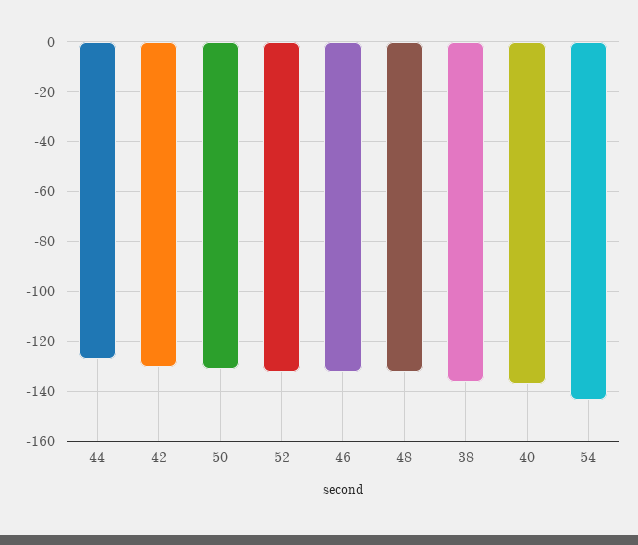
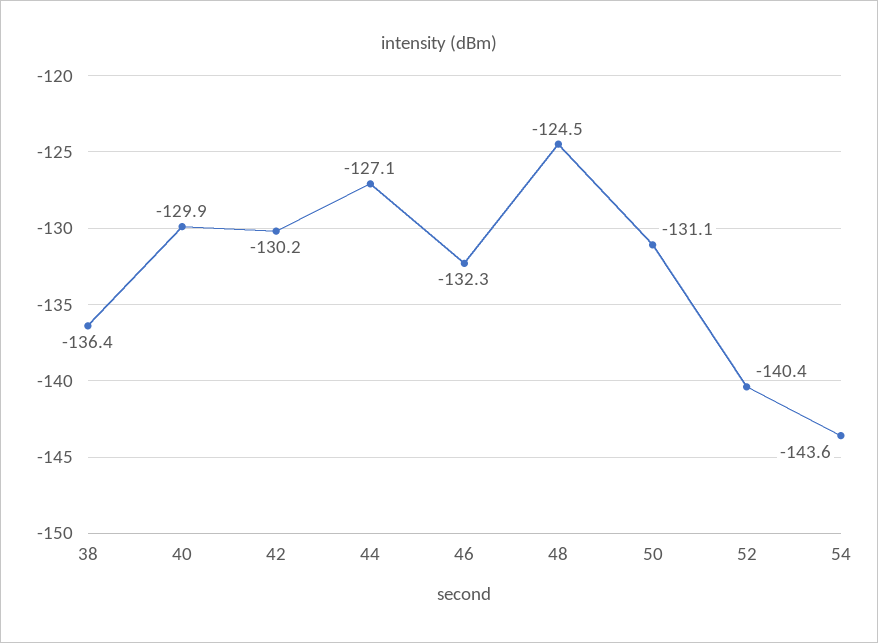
52: -132.5 -> -140.4
48: -132.5 -> -124.5
40: -137.5 -> -129.9

